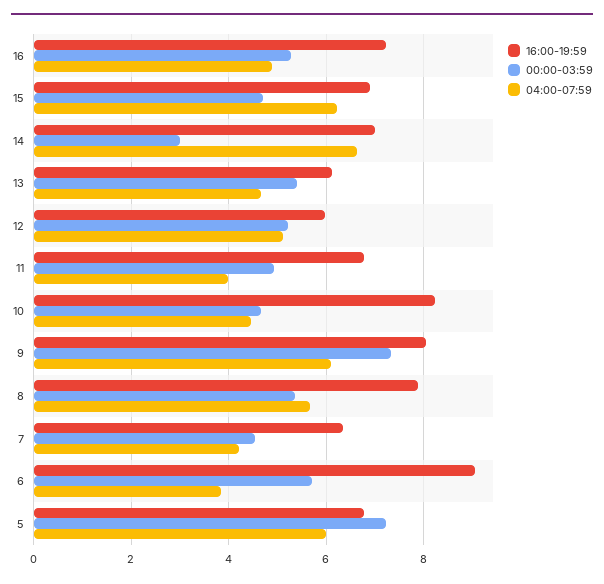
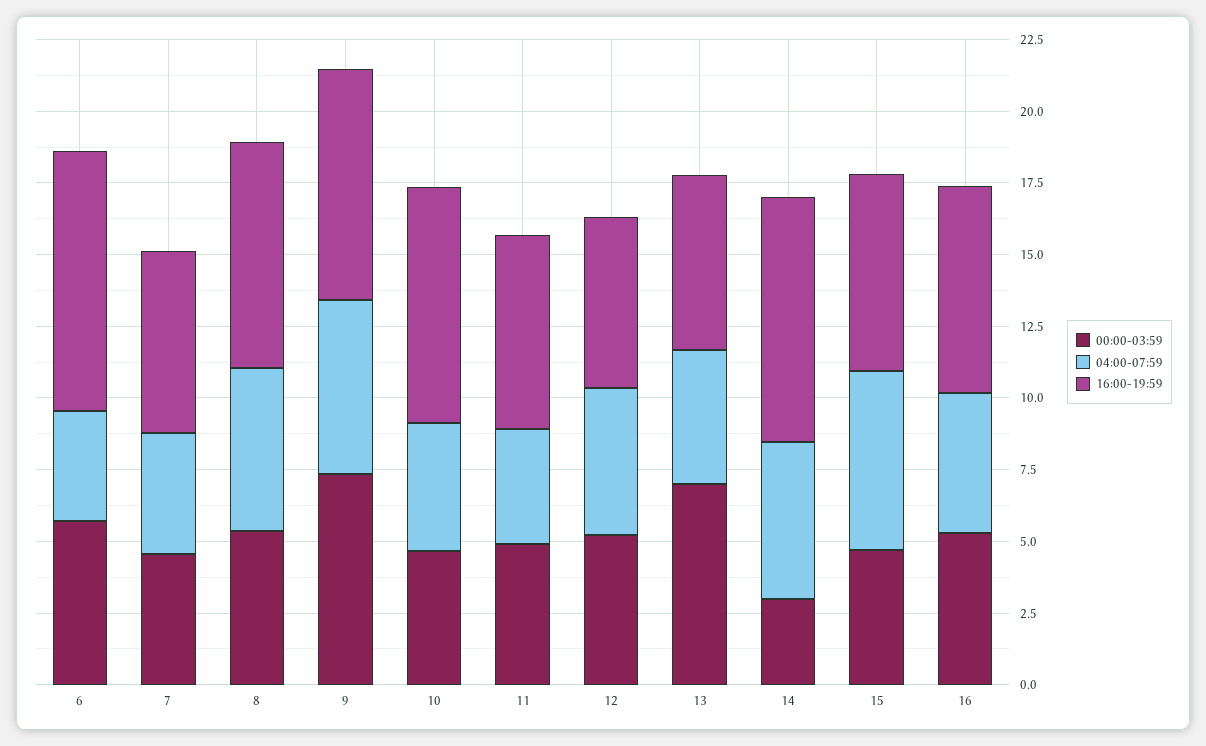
16:00-19:59, 14: 7 -> 8.5
04:00-07:59, 14: 6.6 -> 5.5
00:00-03:59, 13: 5.4 -> 7
16:00-19:59, 5: 6.8 -> none
00:00-03:59, 5: 7.2 -> none
04:00-07:59, 5: 6 -> none

